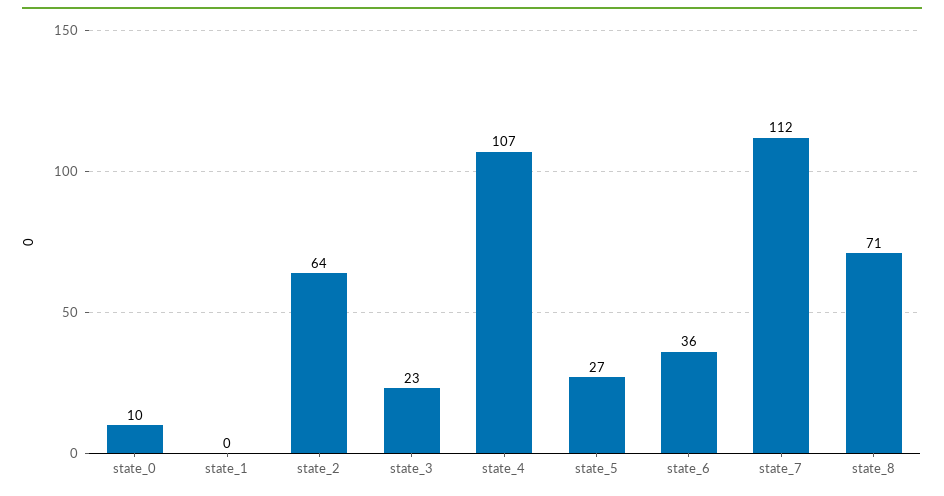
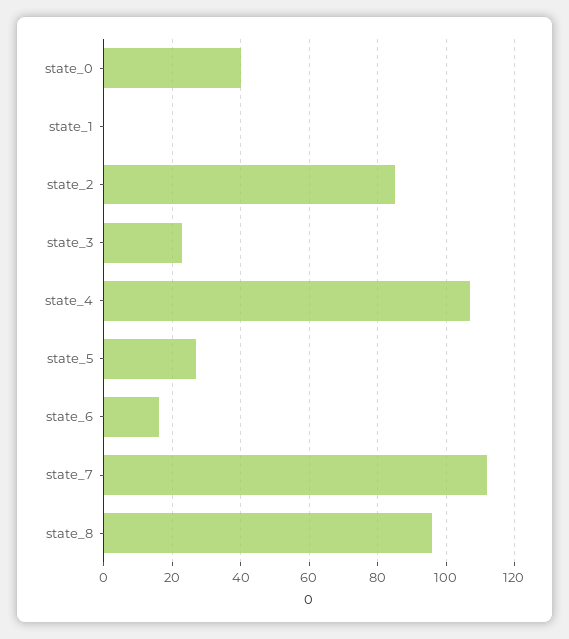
state_0: 10 -> 40
state_2: 64 -> 85
state_6: 36 -> 15
state_8: 71 -> 95

